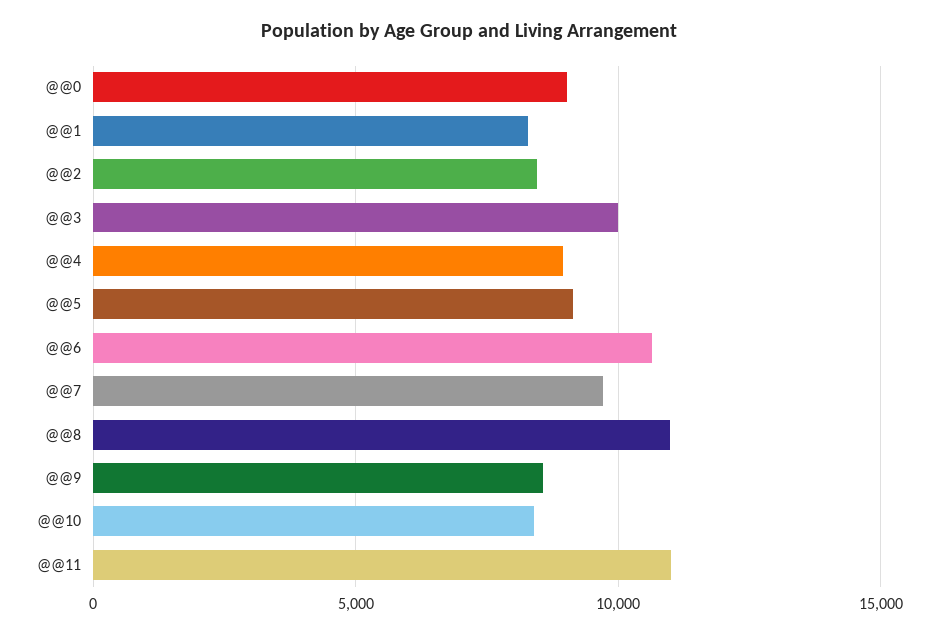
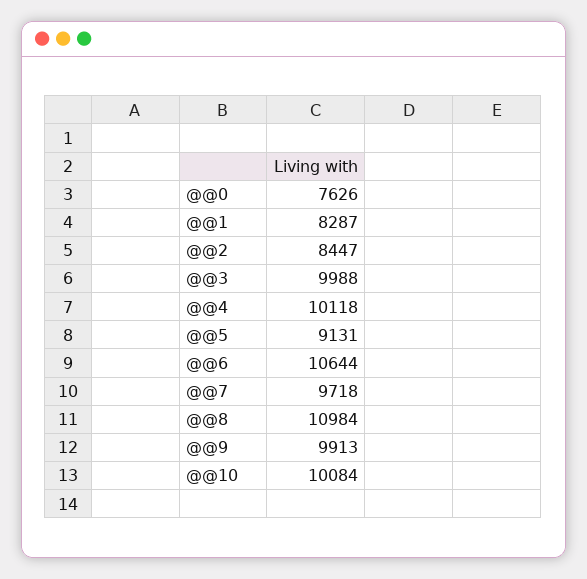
@@0: 9000 -> 7626
@@4: 9000 -> 10118
@@9: 8500 -> 9913
@@10: 8500 -> 10084
@@11: 11000 -> none

